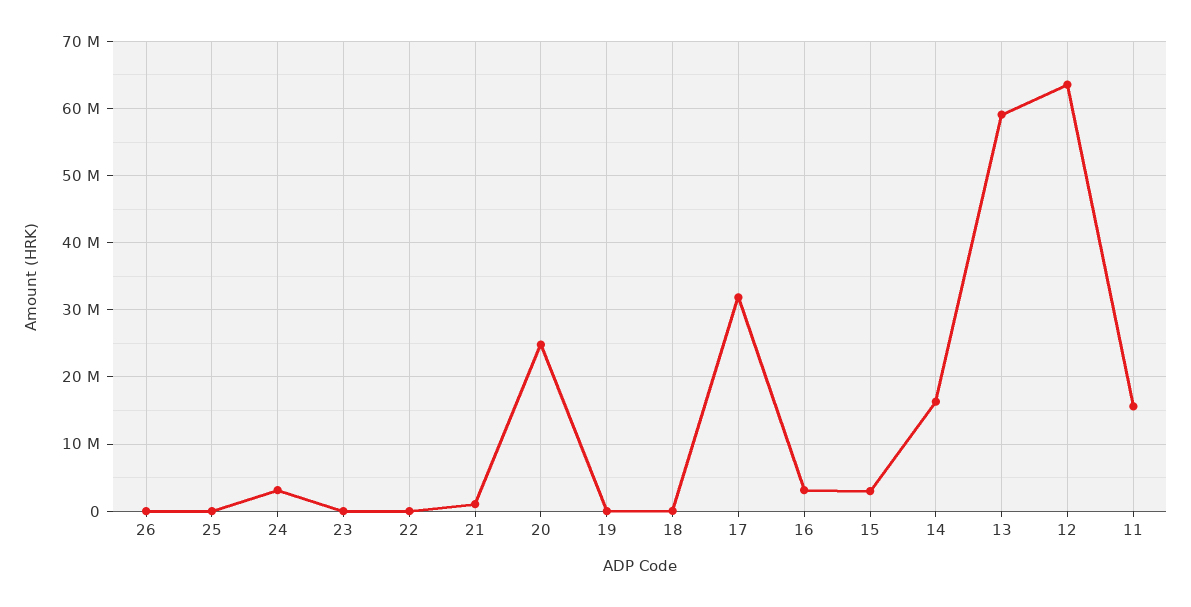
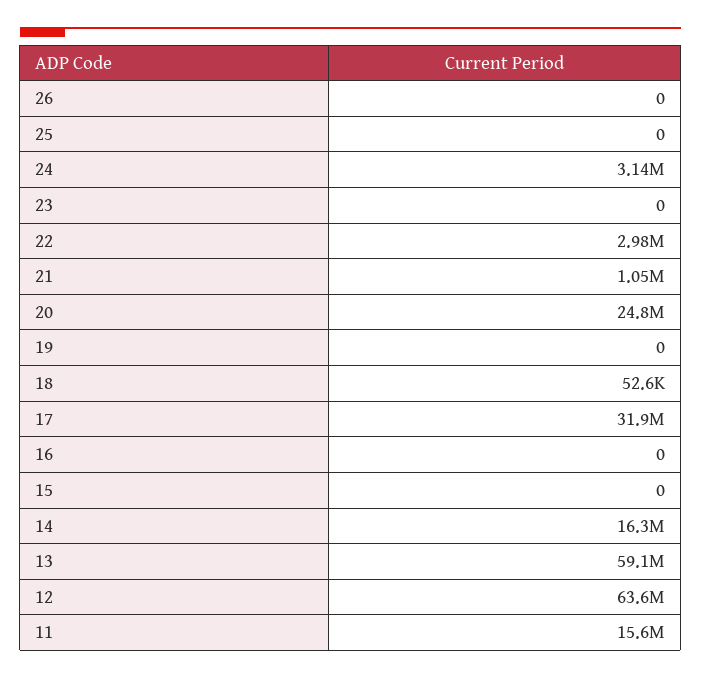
22: 0 -> 2980000
16: 3000000 -> 0
15: 3000000 -> 0

